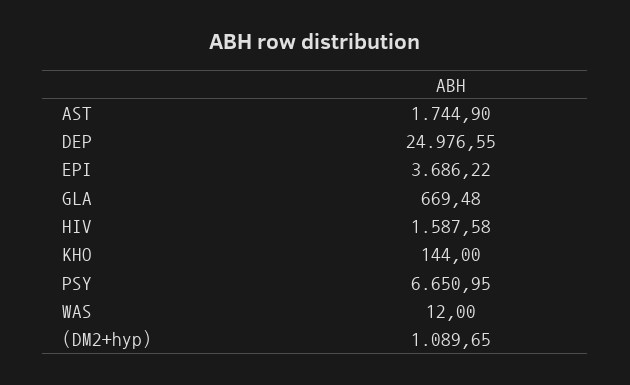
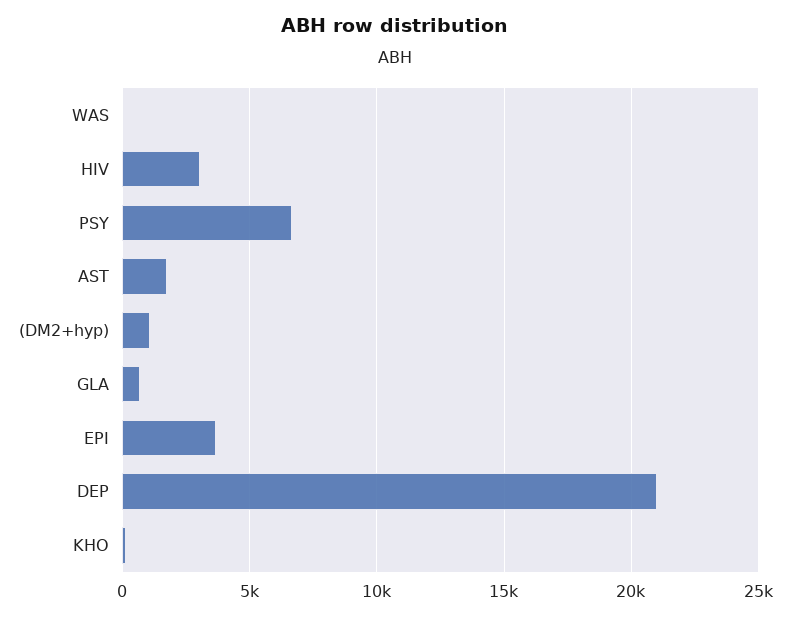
DEP: 24976.55 -> 21000
HIV: 1587.58 -> 3000

